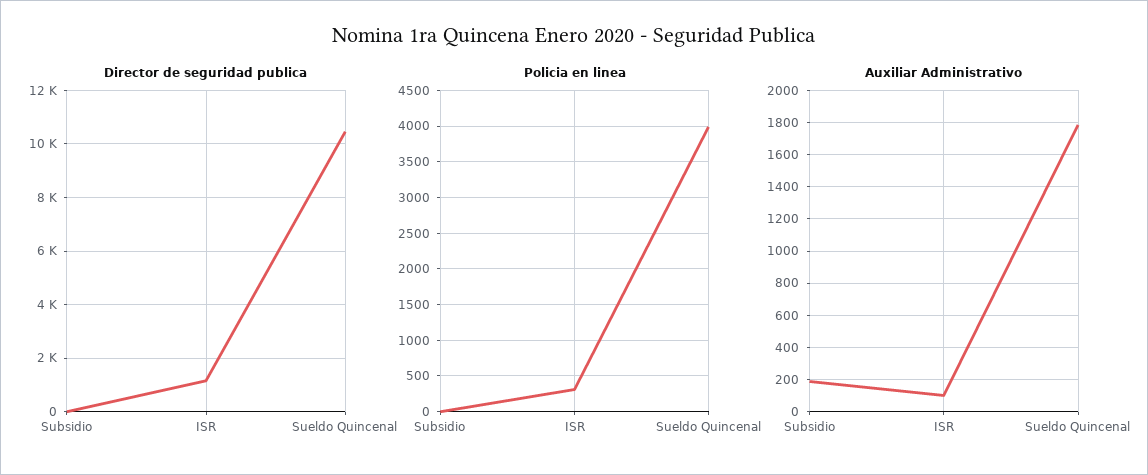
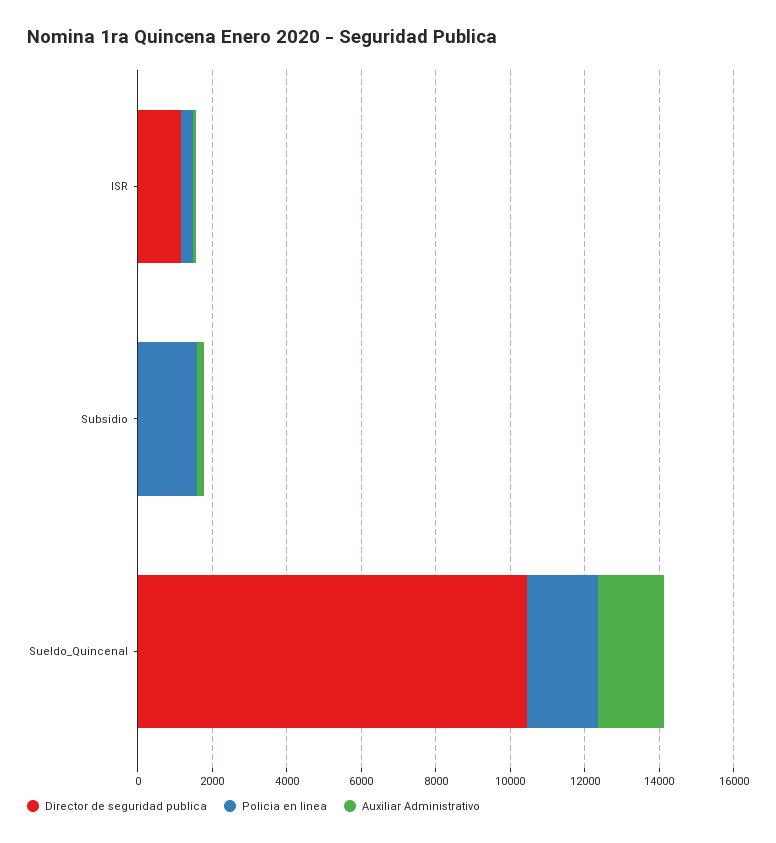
Policia en linea, Subsidio: 0 -> 1500
Policia en linea, Sueldo Quincenal: 4000 -> 2000

